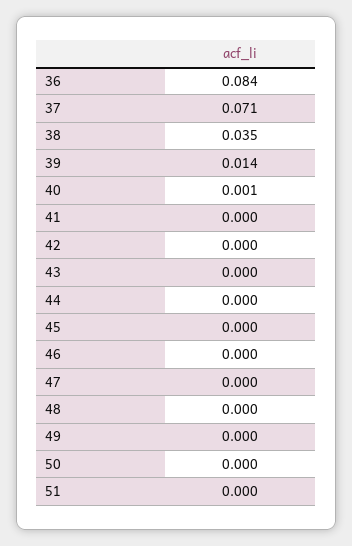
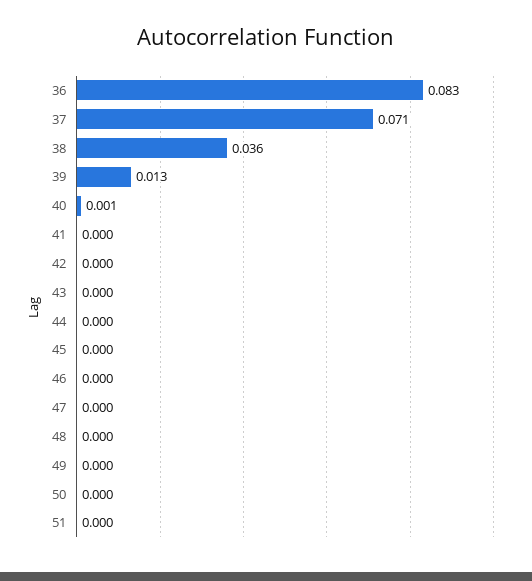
36: 0.084 -> 0.083
38: 0.035 -> 0.036
39: 0.014 -> 0.013

